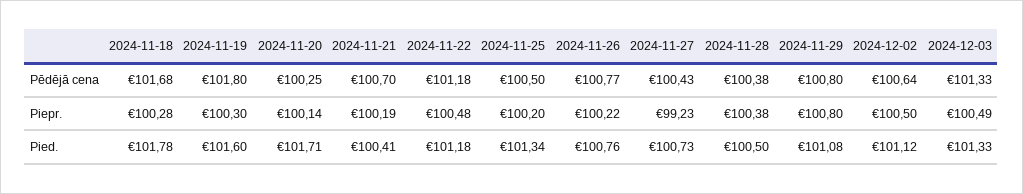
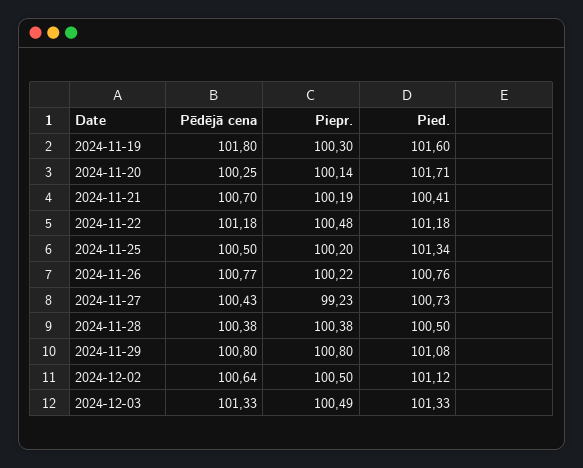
2024-11-18, Pēdējā cena: 101.68 -> none
2024-11-18, Piepr.: 100.28 -> none
2024-11-18, Pied.: 101.78 -> none

